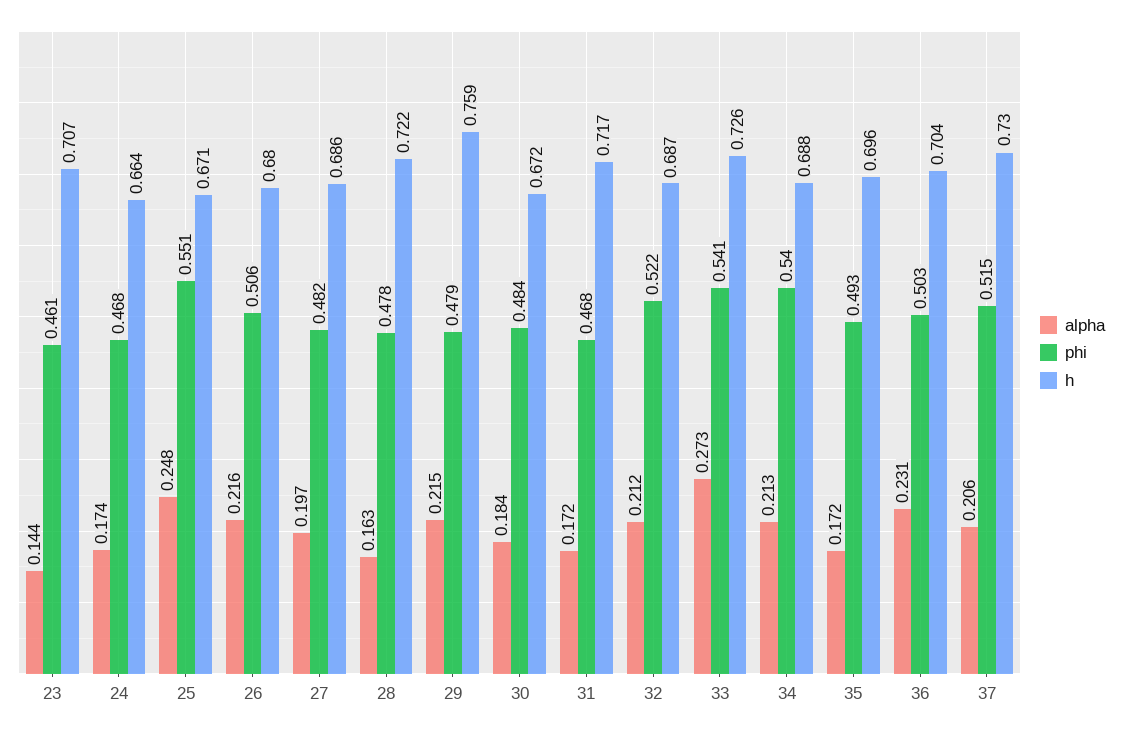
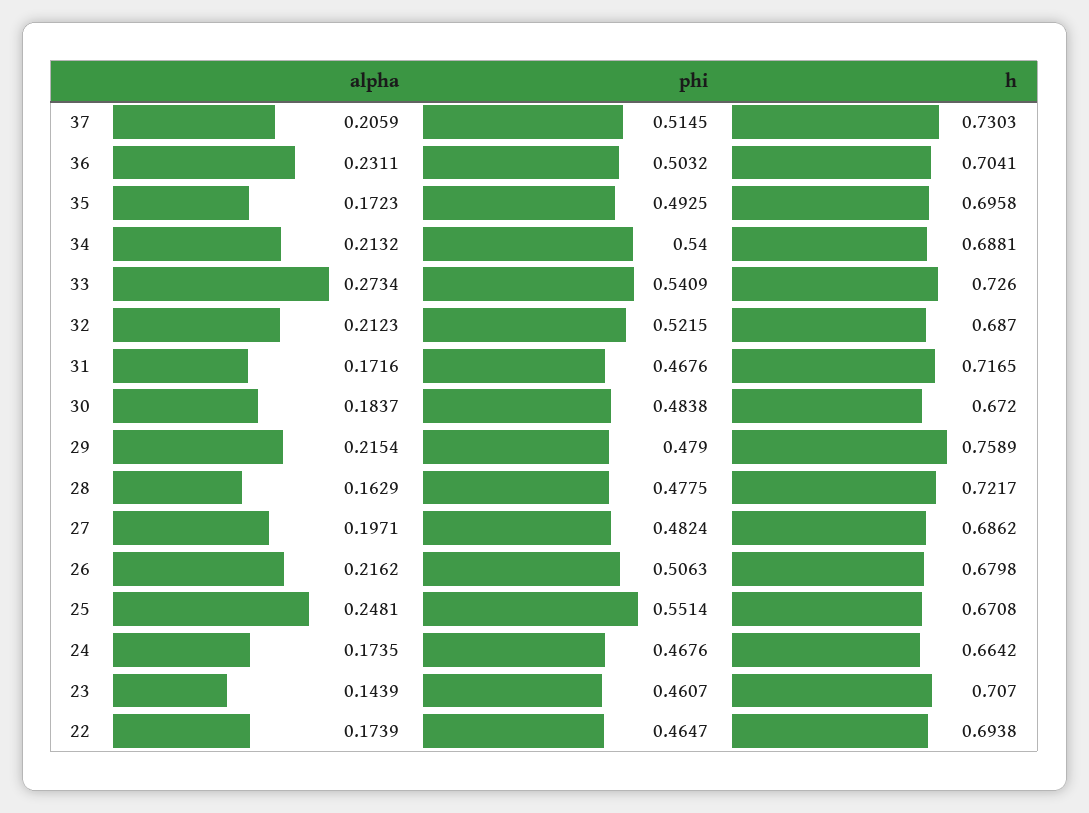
alpha, 22: none -> 0.1739
phi, 22: none -> 0.4647
h, 22: none -> 0.6938

